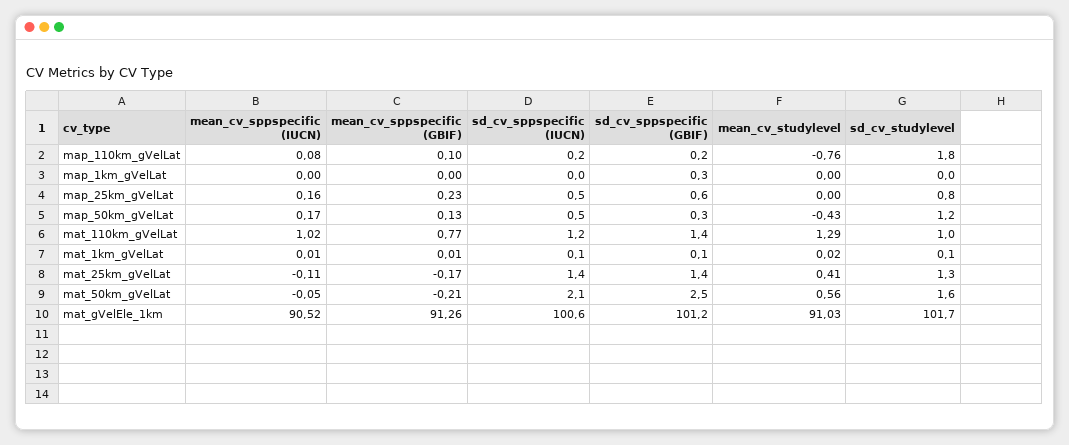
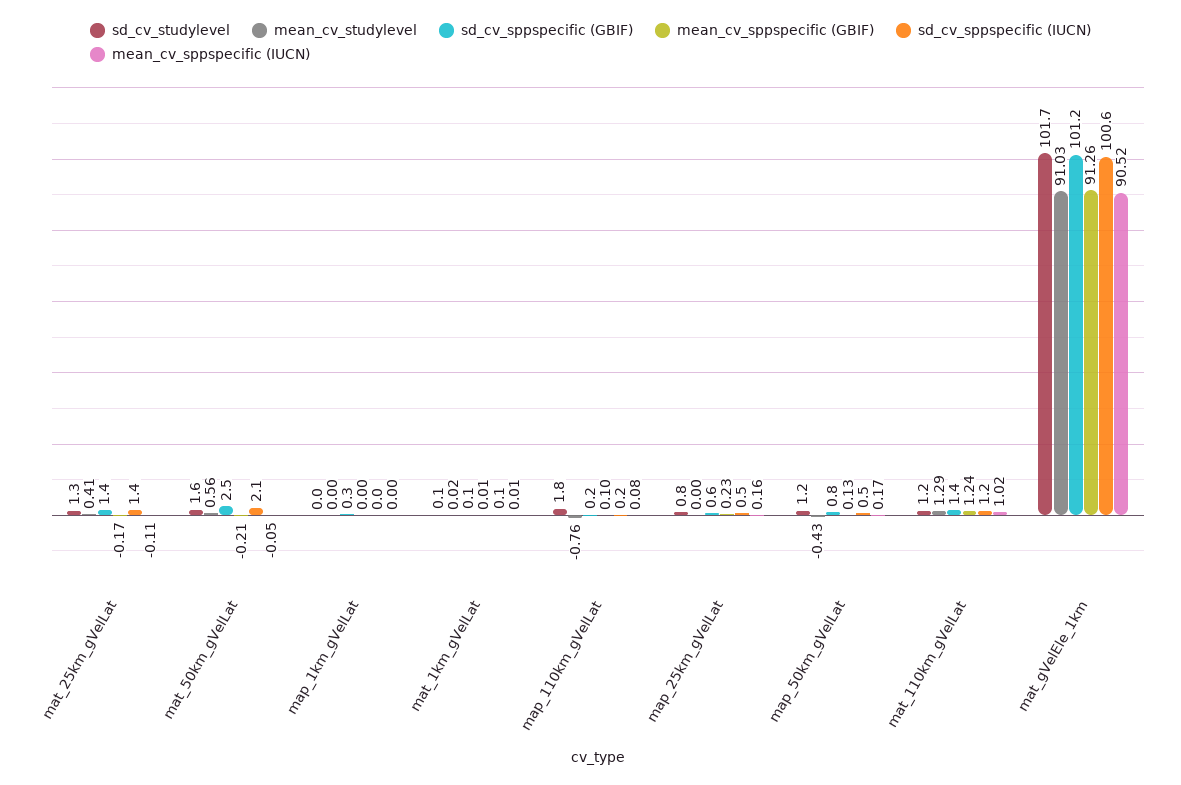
sd_cv_sppspecific (GBIF), map_50km_gVelLat: 0.3 -> 0.8
mean_cv_sppspecific (GBIF), mat_110km_gVelLat: 0.77 -> 1.24
sd_cv_studylevel, mat_110km_gVelLat: 1 -> 1.2

